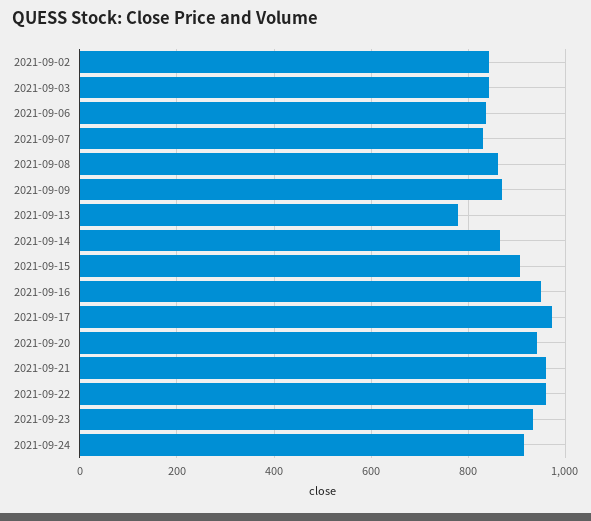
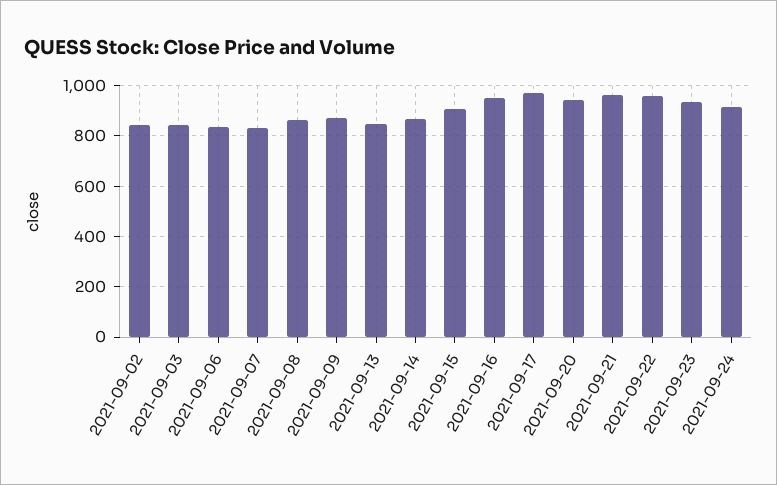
2021-09-13: 780 -> 850

